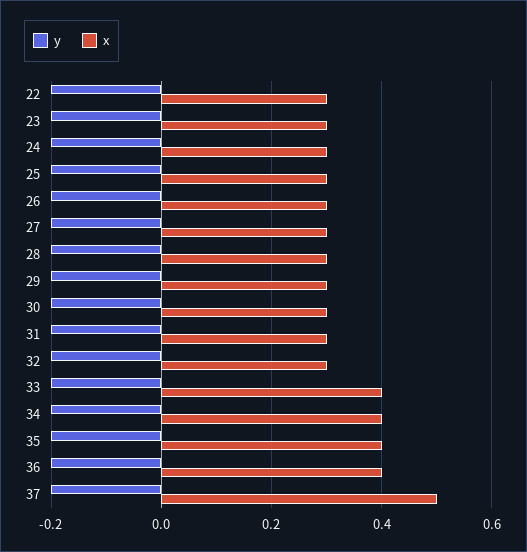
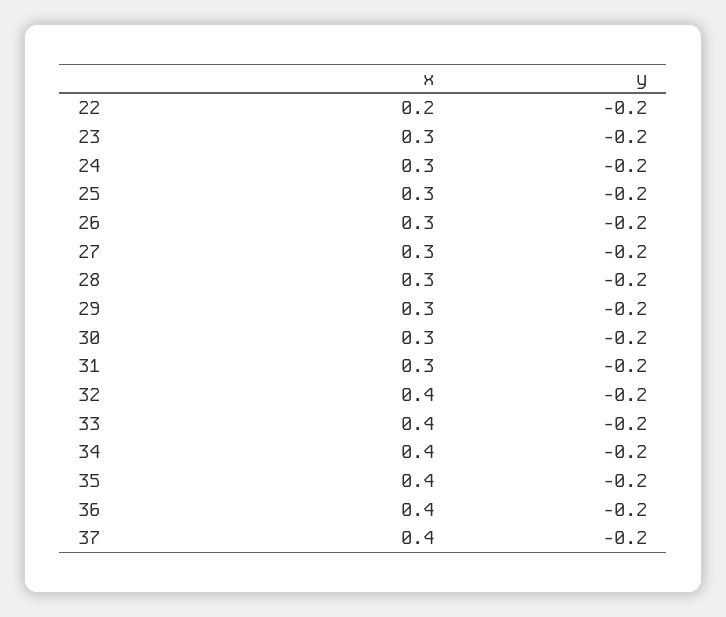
x, 22: 0.3 -> 0.2
x, 32: 0.3 -> 0.4
x, 37: 0.5 -> 0.4

